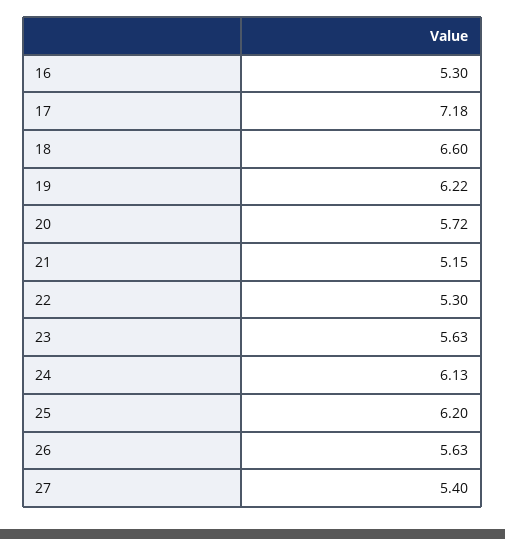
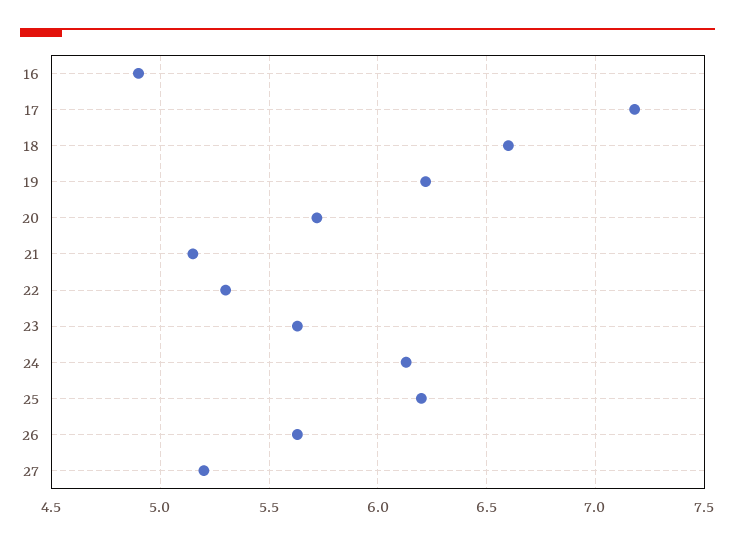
16: 5.3 -> 4.9
27: 5.4 -> 5.2

